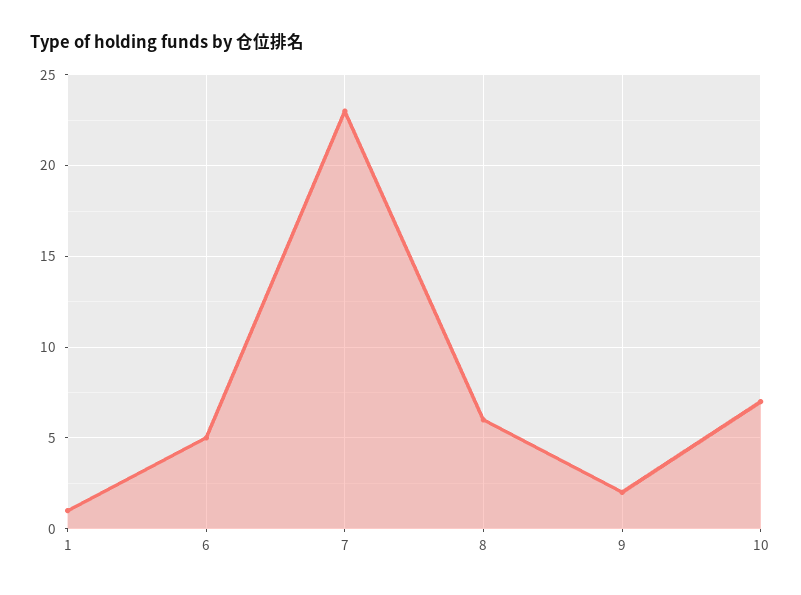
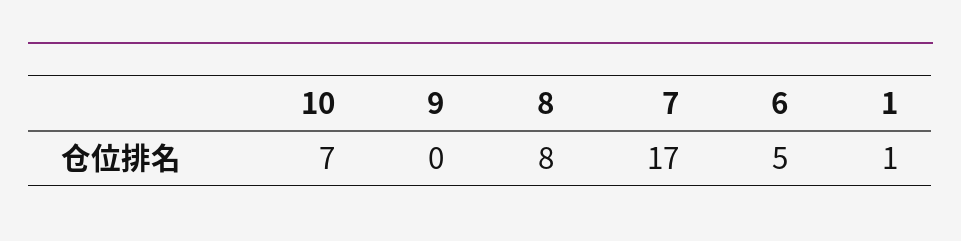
7: 23 -> 17
8: 6 -> 8
9: 2 -> 0

